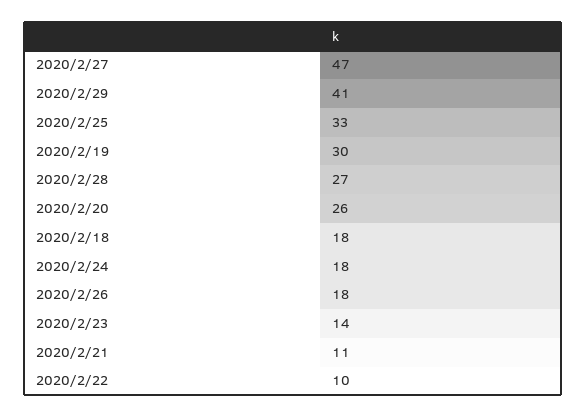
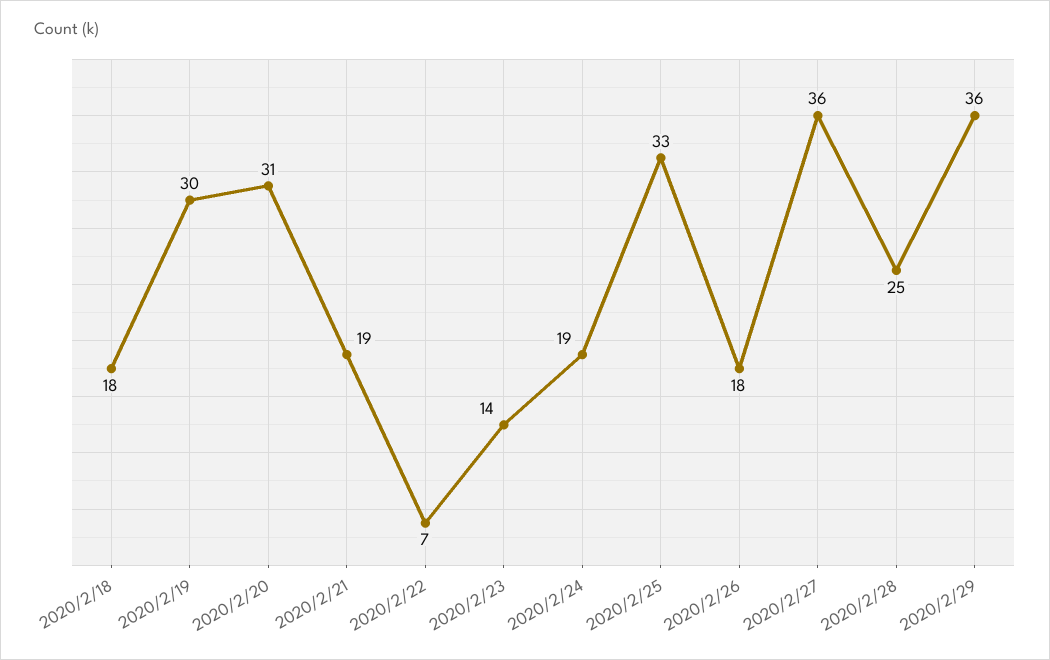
2020/2/27: 47 -> 36
2020/2/29: 41 -> 36
2020/2/28: 27 -> 25
2020/2/20: 26 -> 31
2020/2/24: 18 -> 19
2020/2/21: 11 -> 19
2020/2/22: 10 -> 7

